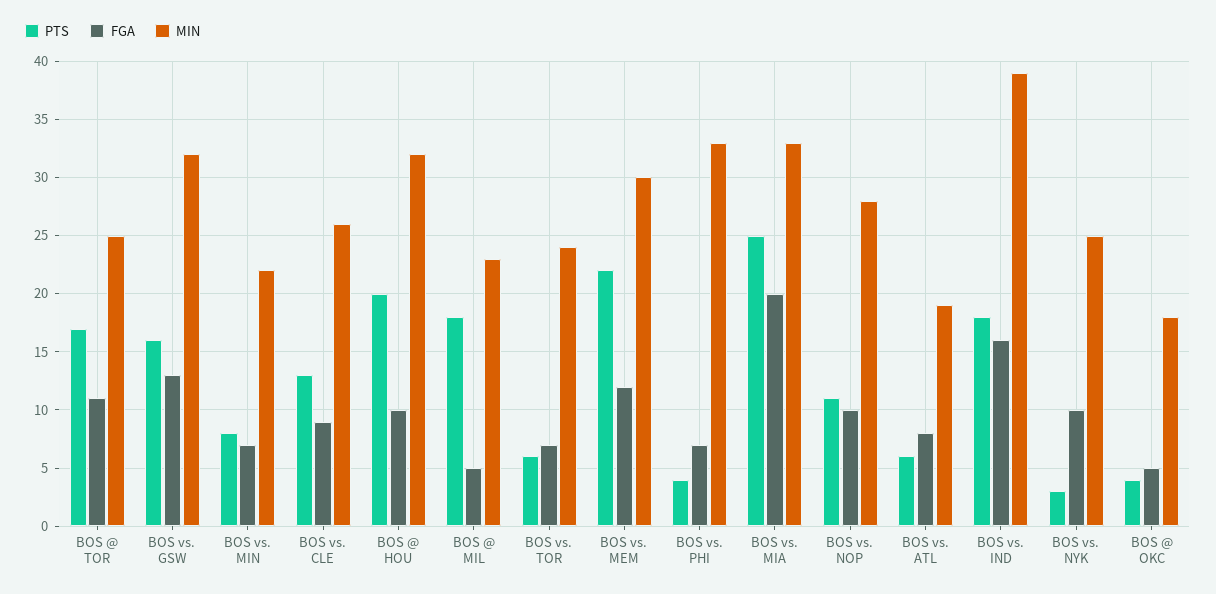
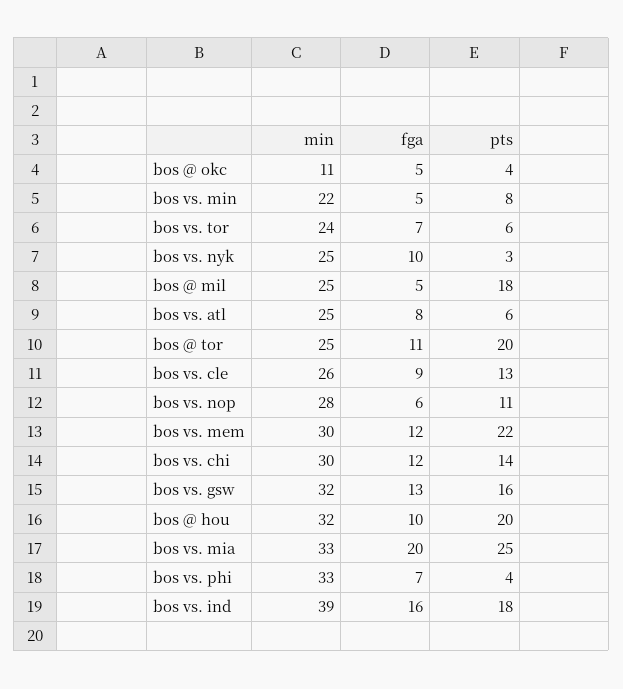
PTS, BOS @ TOR: 17 -> 20
FGA, BOS vs. MIN: 7 -> 5
MIN, BOS @ MIL: 23 -> 25
FGA, BOS vs. NOP: 10 -> 6
MIN, BOS vs. ATL: 19 -> 25
MIN, BOS @ OKC: 18 -> 11
MIN, bos vs. chi: none -> 30
FGA, bos vs. chi: none -> 12
PTS, bos vs. chi: none -> 14

